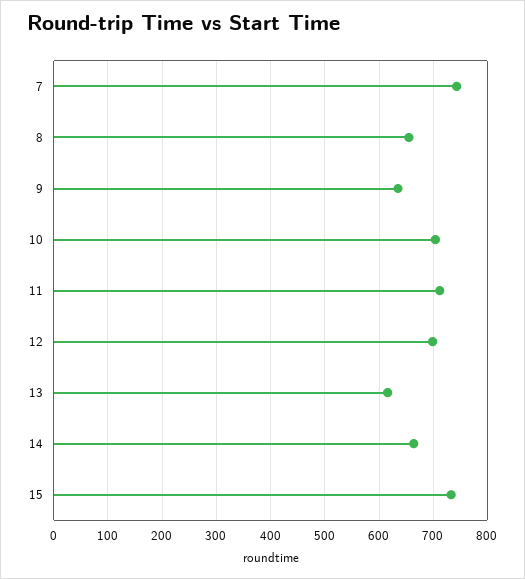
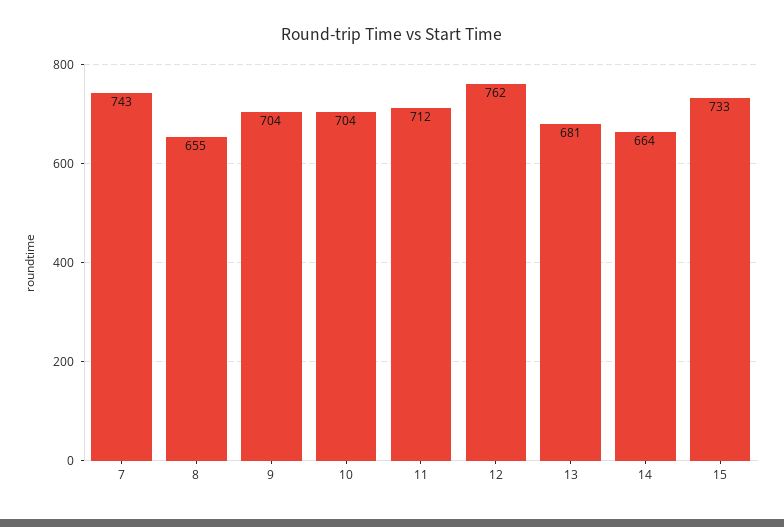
9: 640 -> 704
12: 700 -> 762
13: 620 -> 681

